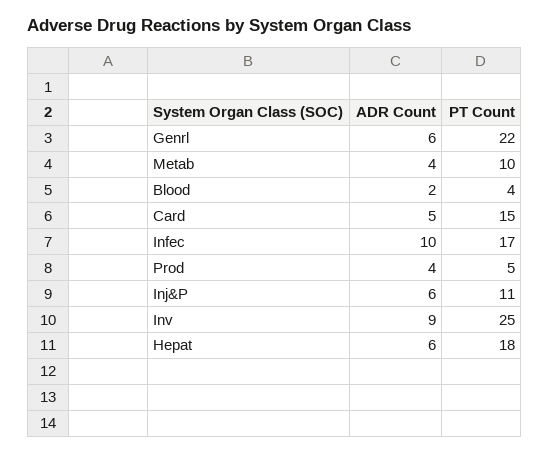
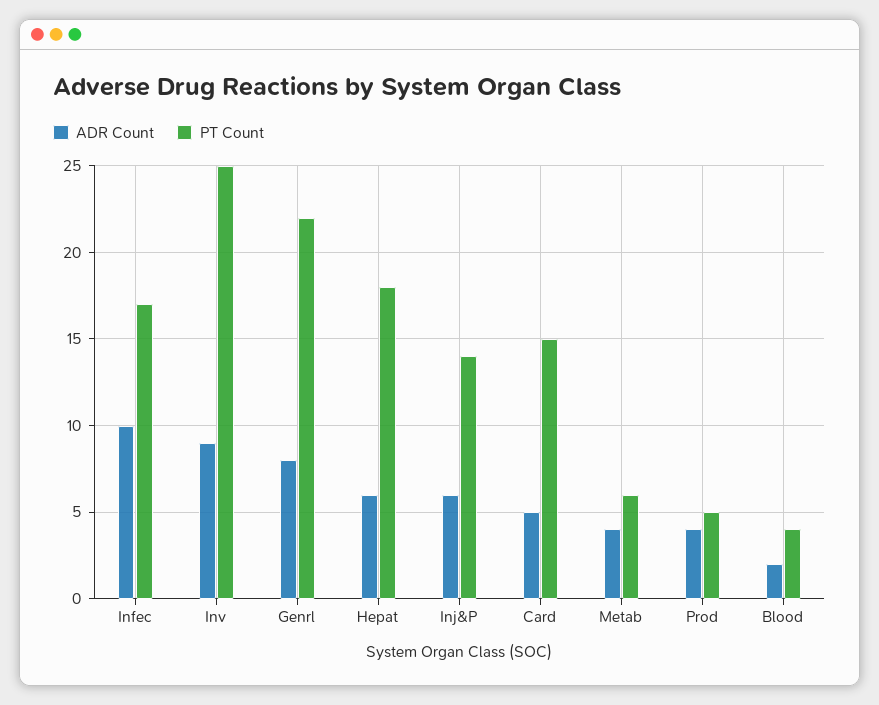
ADR Count, Genrl: 6 -> 8
PT Count, Metab: 10 -> 6
PT Count, Inj&P: 11 -> 14

